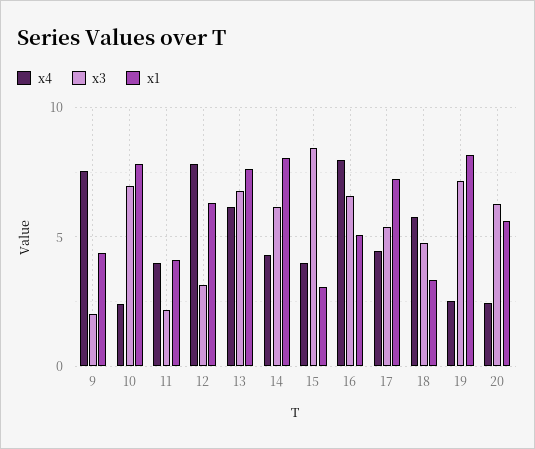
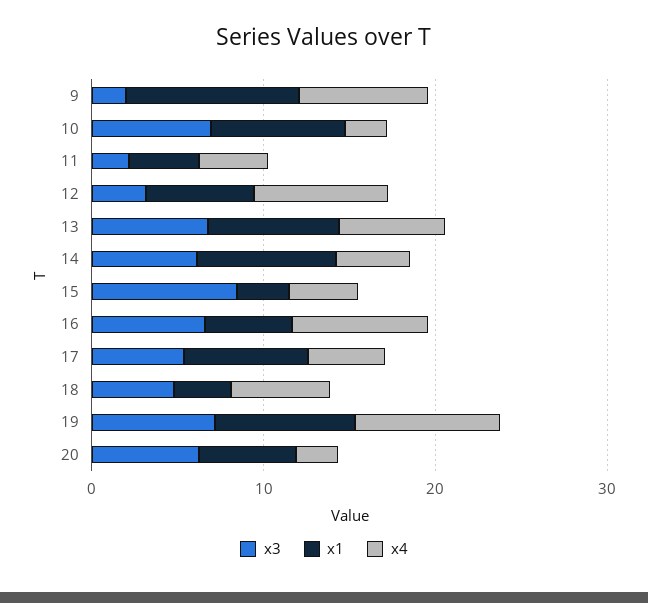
x1, 9: 4.5 -> 10
x4, 19: 2.5 -> 8

